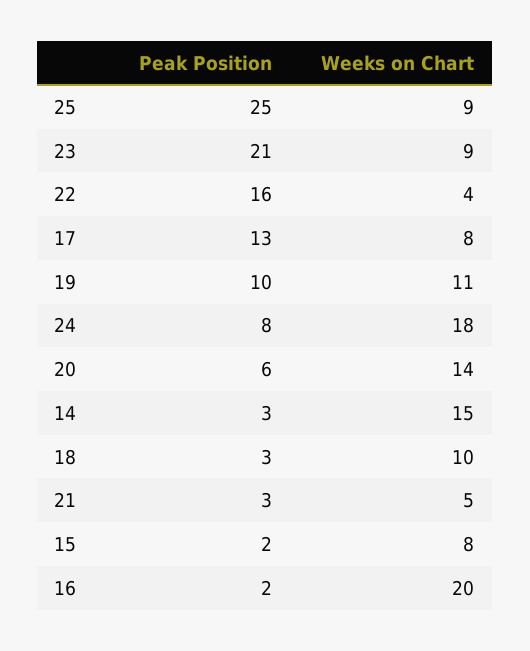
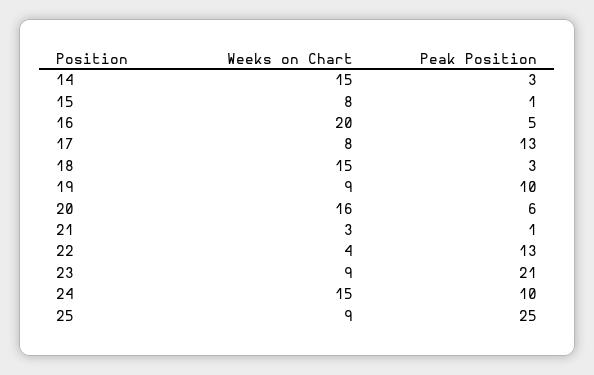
Peak Position, 22: 16 -> 13
Weeks on Chart, 19: 11 -> 9
Peak Position, 24: 8 -> 10
Weeks on Chart, 24: 18 -> 15
Weeks on Chart, 20: 14 -> 16
Weeks on Chart, 18: 10 -> 15
Peak Position, 21: 3 -> 1
Weeks on Chart, 21: 5 -> 3
Peak Position, 15: 2 -> 1
Peak Position, 16: 2 -> 5

